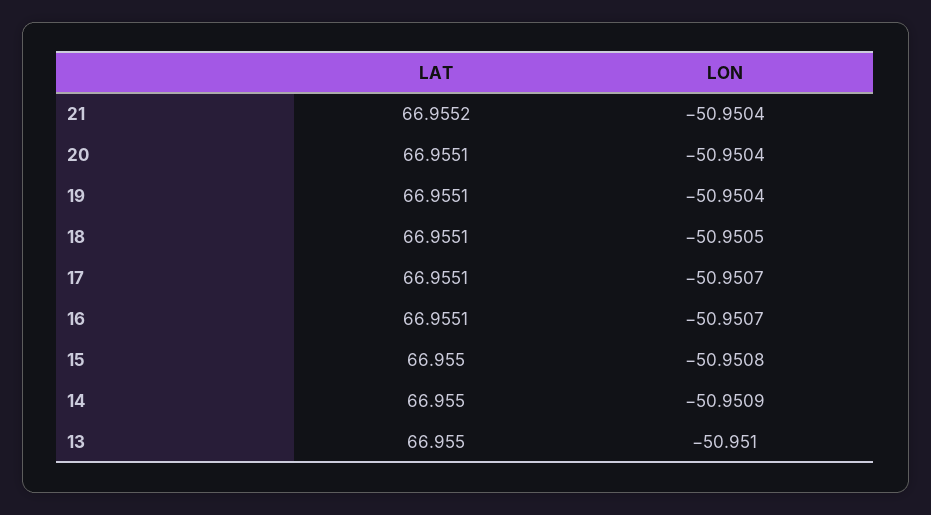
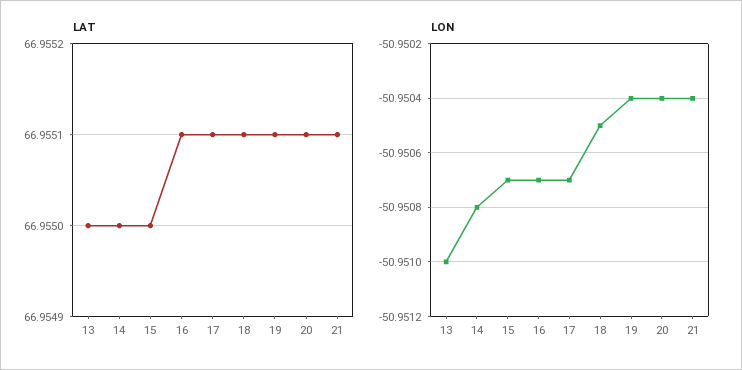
LAT, 21: 66.9552 -> 66.9551
LON, 15: -50.9508 -> -50.9507
LON, 14: -50.9509 -> -50.9508

